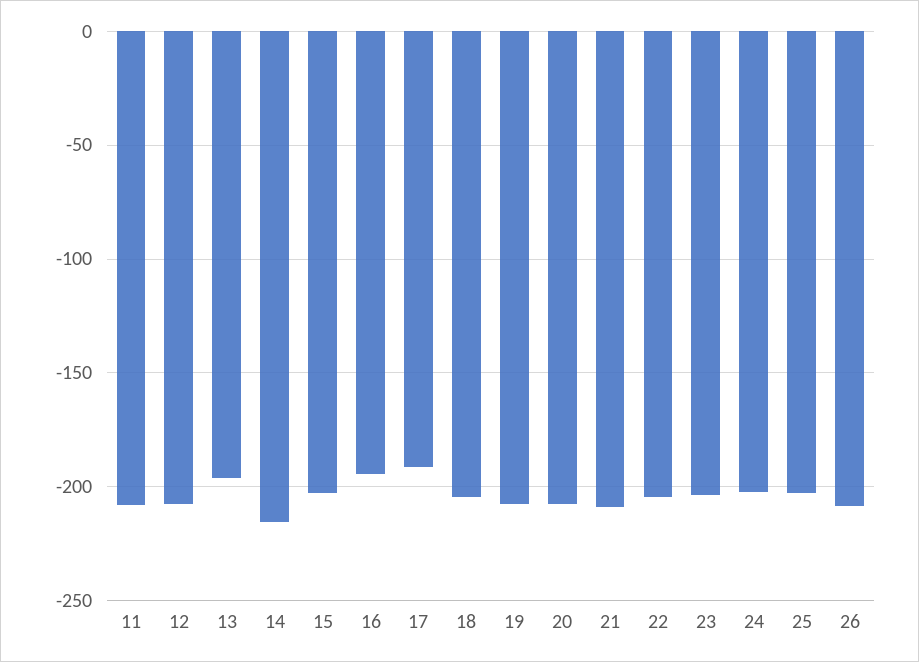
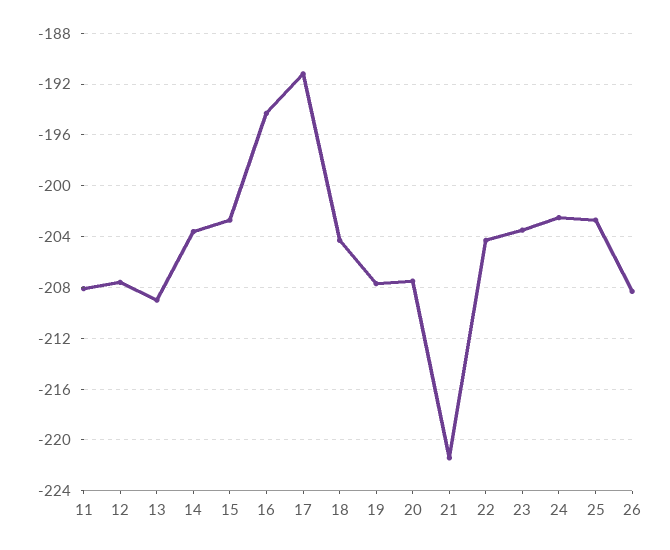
13: -195 -> -209
14: -215 -> -203.5
21: -210 -> -221.5

